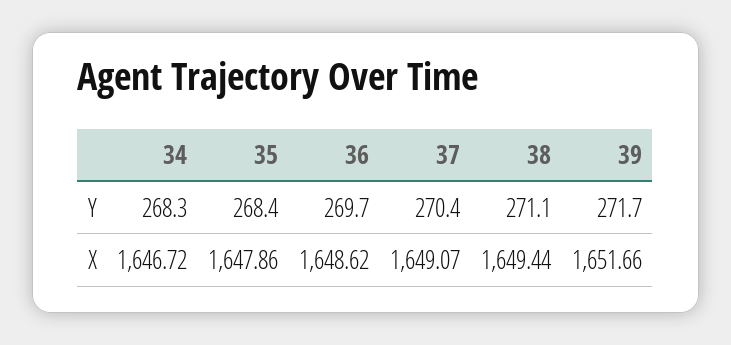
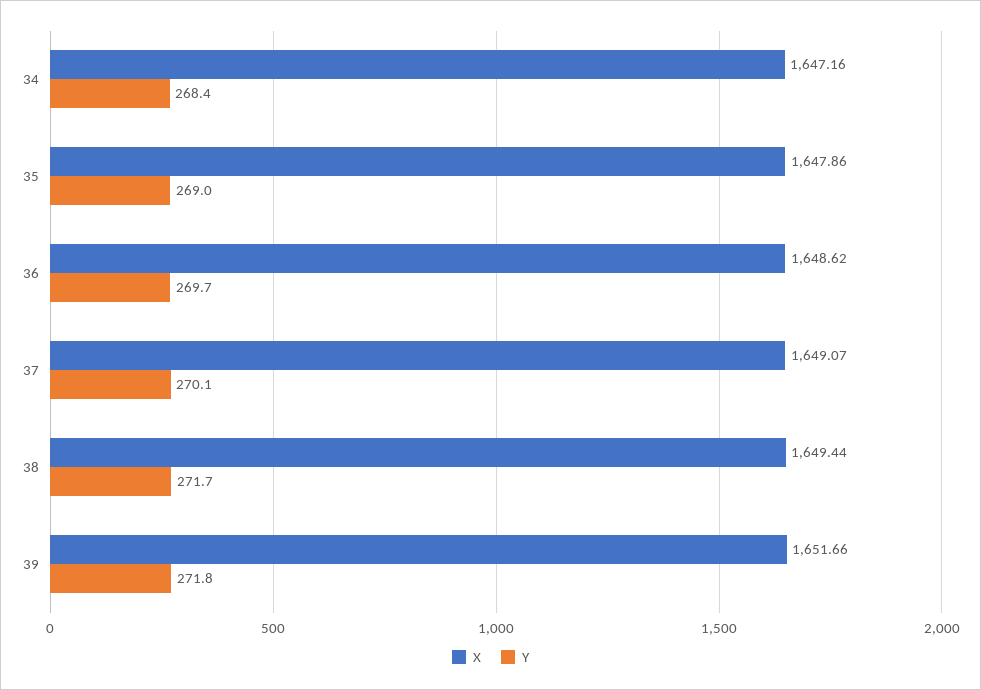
Y, 34: 268.3 -> 268.4
Y, 35: 268.4 -> 269
Y, 37: 270.4 -> 270.1
Y, 38: 271.1 -> 271.7
Y, 39: 271.7 -> 271.8
X, 34: 1646.72 -> 1647.16

